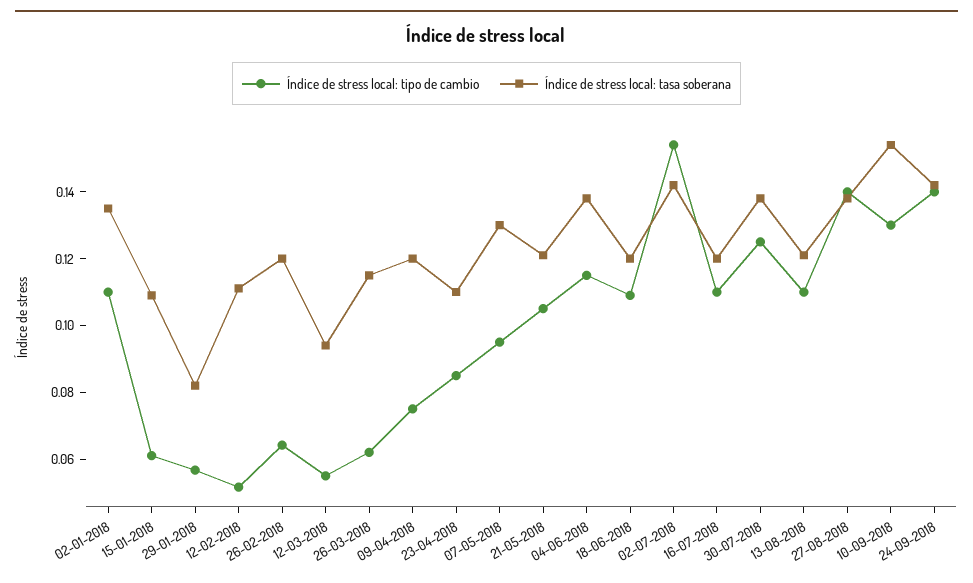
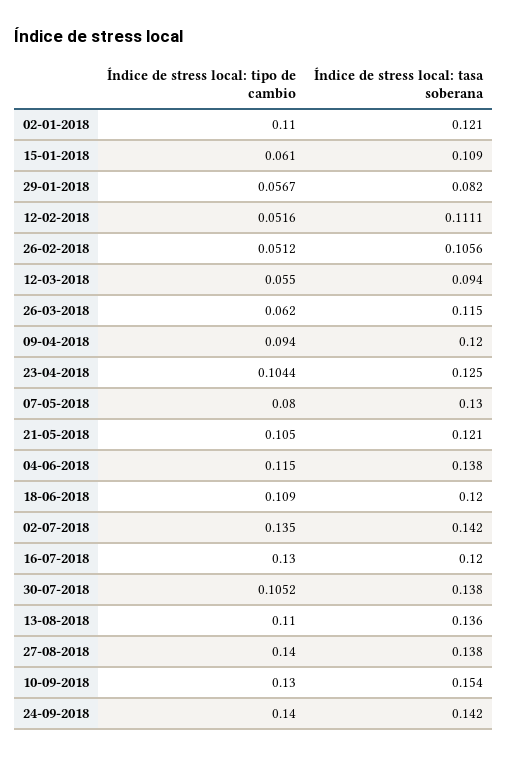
Índice de stress local: tasa soberana, 02-01-2018: 0.135 -> 0.121
Índice de stress local: tipo de cambio, 26-02-2018: 0.065 -> 0.0512
Índice de stress local: tasa soberana, 26-02-2018: 0.12 -> 0.1056
Índice de stress local: tipo de cambio, 09-04-2018: 0.075 -> 0.094
Índice de stress local: tipo de cambio, 23-04-2018: 0.085 -> 0.1044
Índice de stress local: tasa soberana, 23-04-2018: 0.11 -> 0.125
Índice de stress local: tipo de cambio, 07-05-2018: 0.095 -> 0.08
Índice de stress local: tipo de cambio, 02-07-2018: 0.155 -> 0.135
Índice de stress local: tipo de cambio, 16-07-2018: 0.11 -> 0.13
Índice de stress local: tipo de cambio, 30-07-2018: 0.125 -> 0.1052
Índice de stress local: tasa soberana, 13-08-2018: 0.12 -> 0.136

